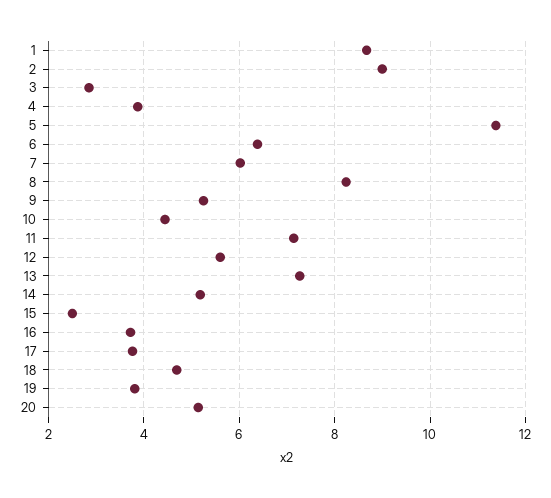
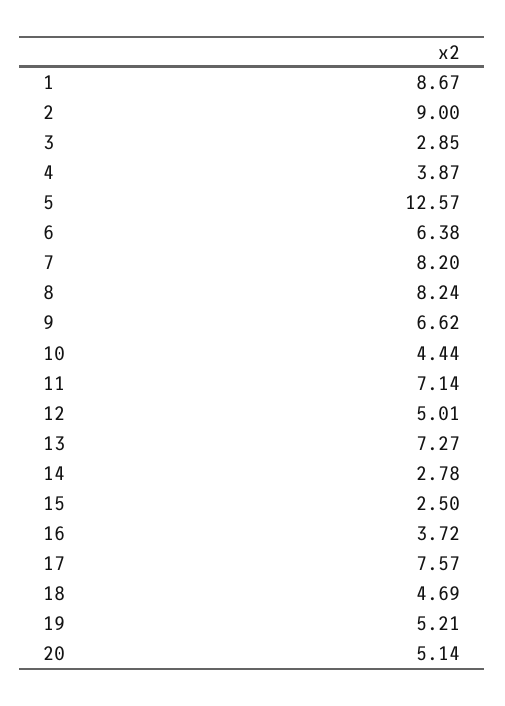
5: 11.4 -> 12.57
7: 6 -> 8.2
9: 5.2 -> 6.62
12: 5.6 -> 5.01
14: 5.2 -> 2.78
17: 3.8 -> 7.57
19: 3.8 -> 5.21

